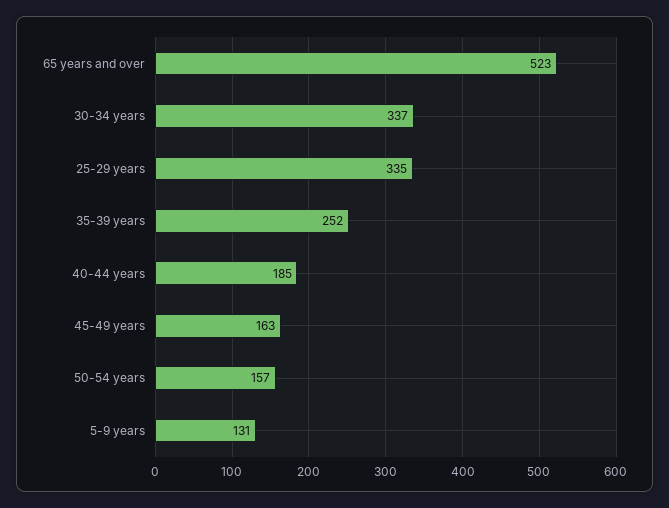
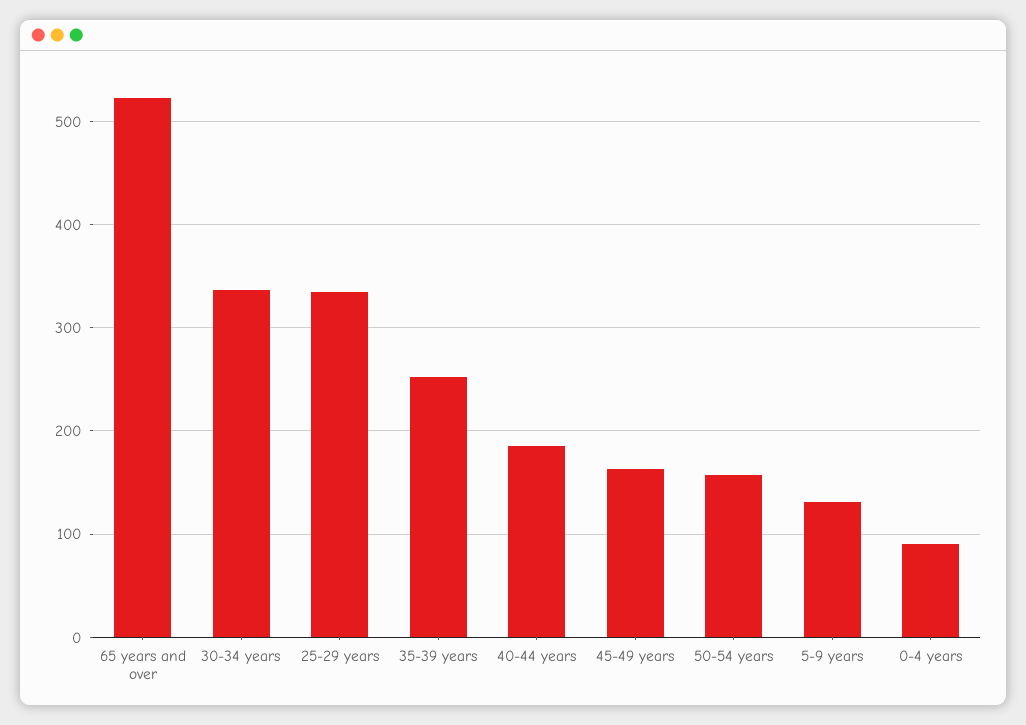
0-4 years: none -> 90

